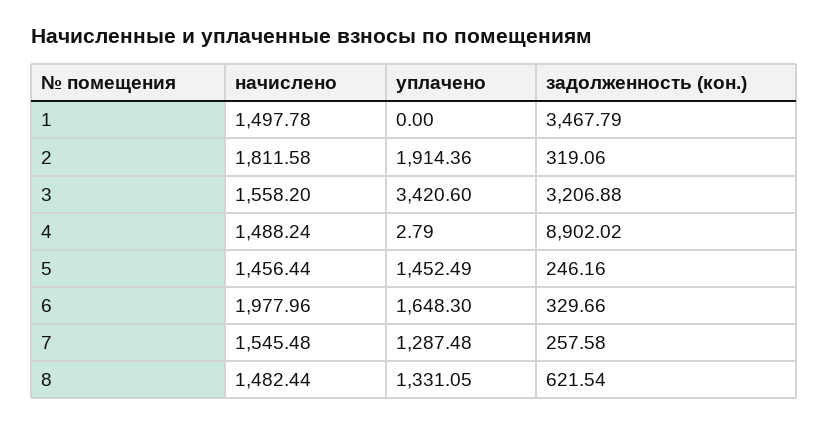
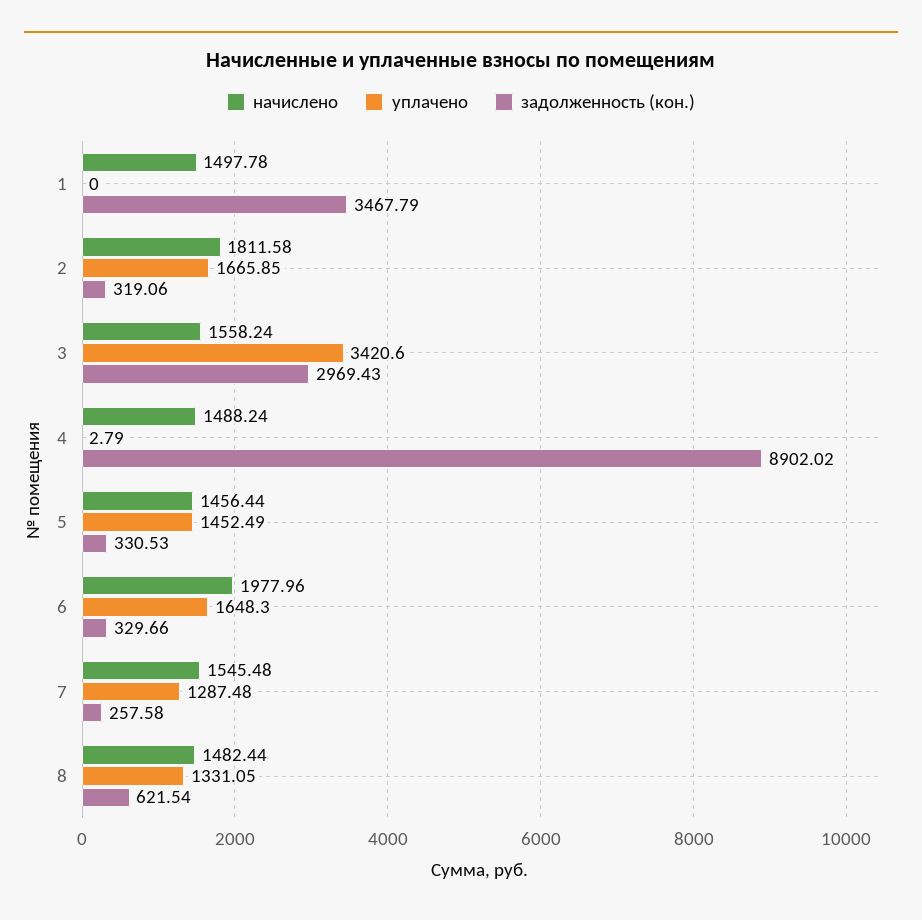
уплачено, 2: 1914.36 -> 1665.85
начислено, 3: 1558.2 -> 1558.24
задолженность (кон.), 3: 3206.88 -> 2969.43
задолженность (кон.), 5: 246.16 -> 330.53

